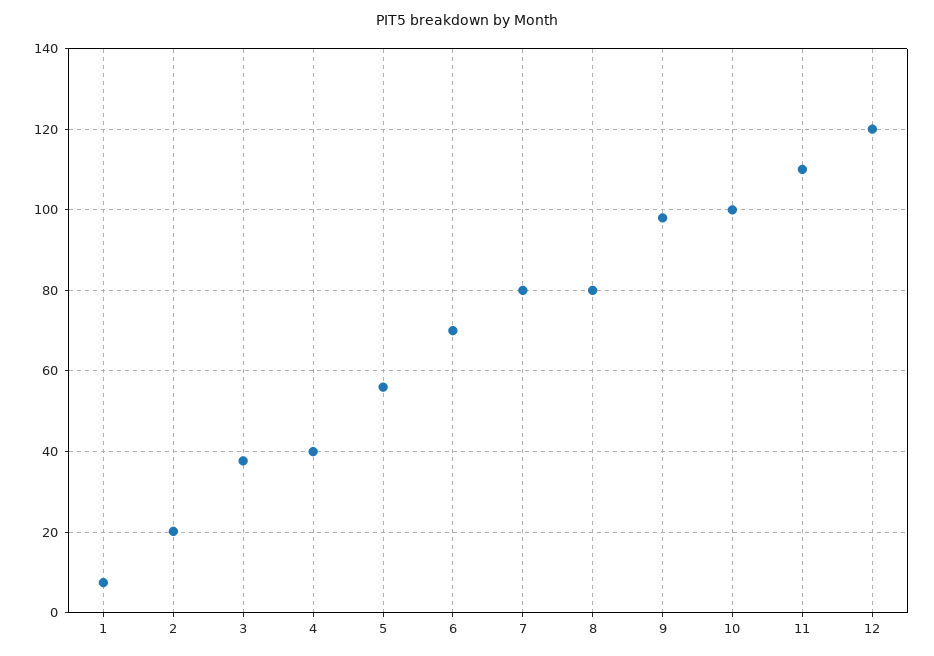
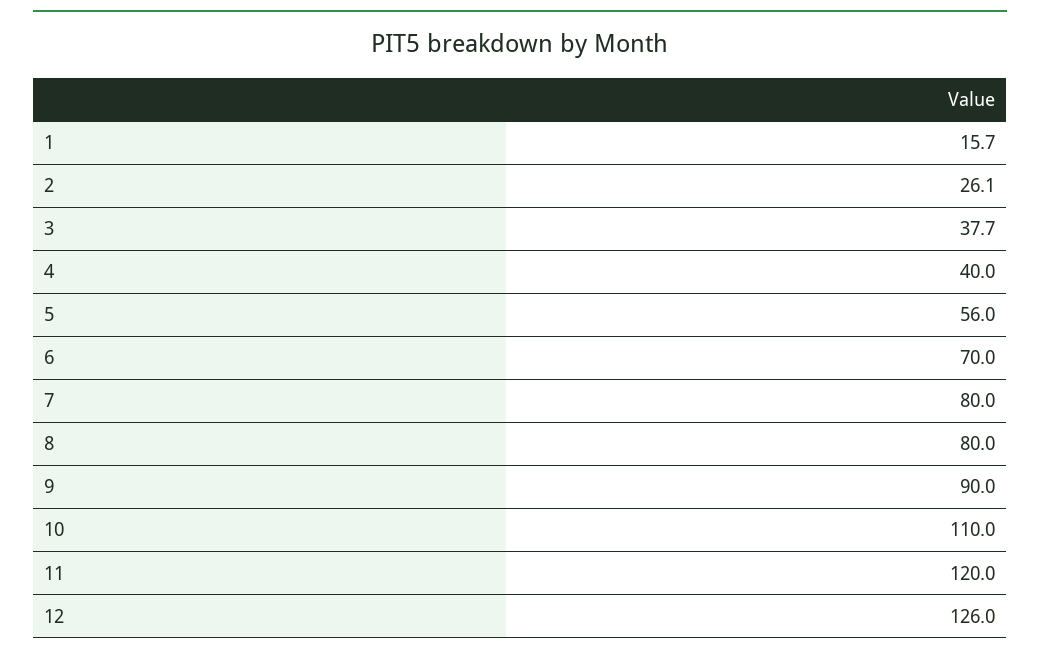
1: 8 -> 15.7
2: 20 -> 26.1
9: 98 -> 90
10: 100 -> 110
11: 110 -> 120
12: 120 -> 126

